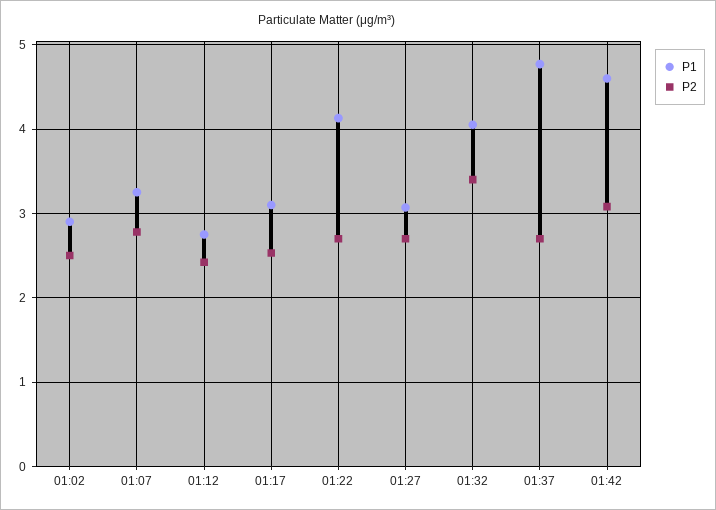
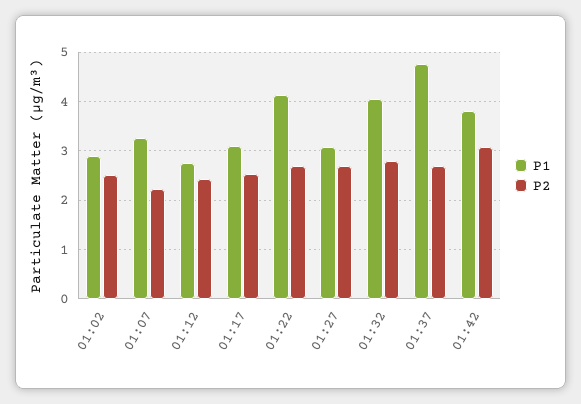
P2, 01:07: 2.8 -> 2.2
P2, 01:32: 3.4 -> 2.8
P1, 01:42: 4.6 -> 3.8

